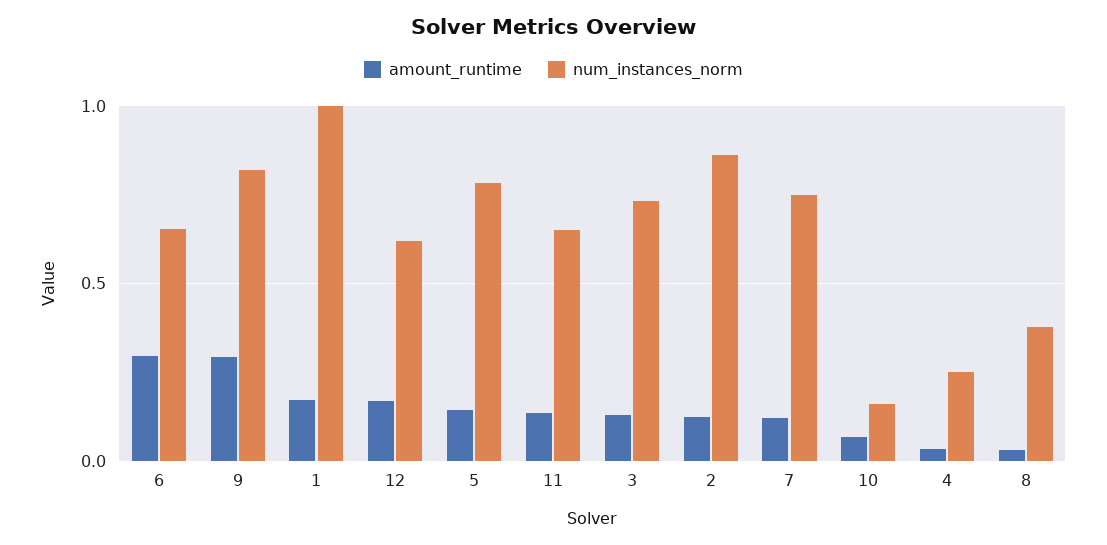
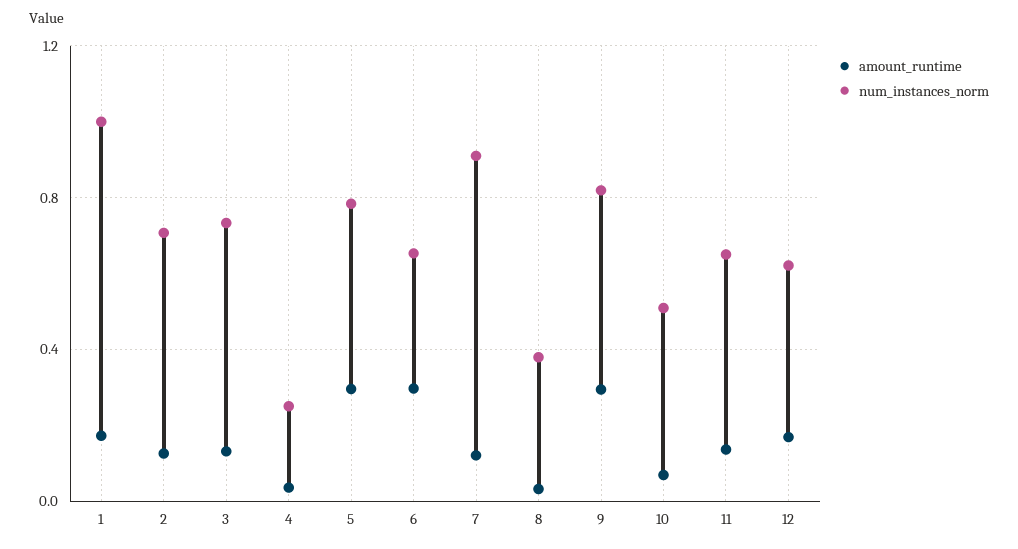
amount_runtime, 5: 0.15 -> 0.3
num_instances_norm, 2: 0.85 -> 0.7
num_instances_norm, 7: 0.75 -> 0.9
num_instances_norm, 10: 0.15 -> 0.5

